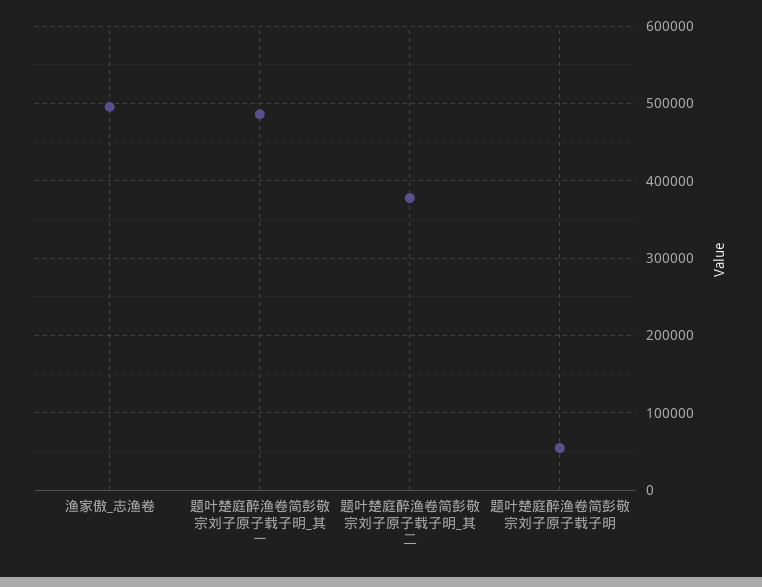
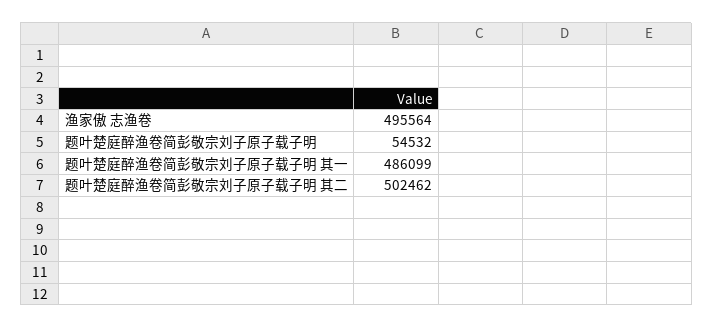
题叶楚庭醉渔卷简彭敬宗刘子原子载子明_其二: 380000 -> 502462

